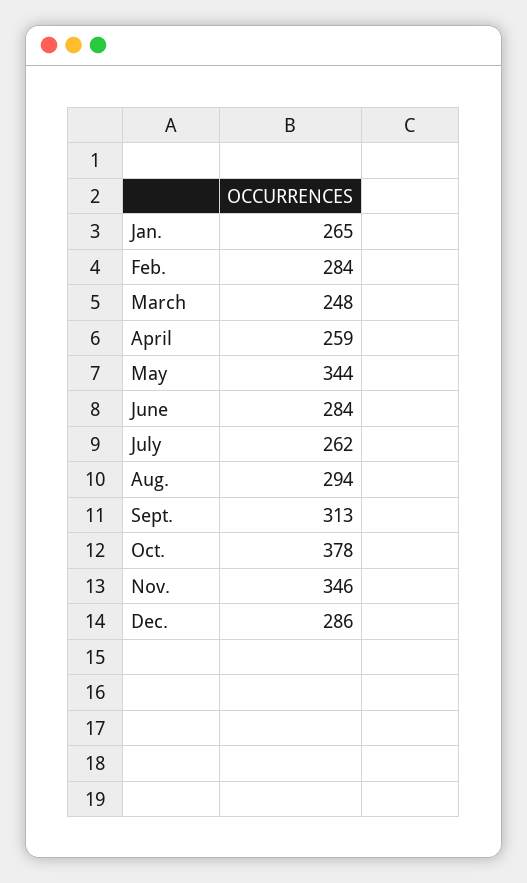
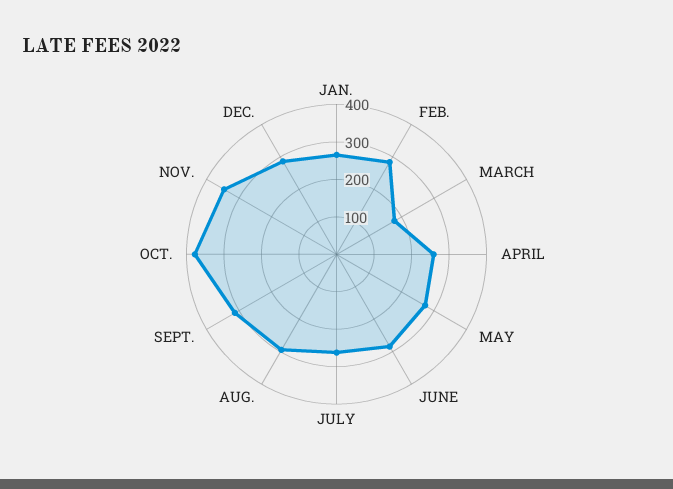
March: 248 -> 175
May: 344 -> 275

